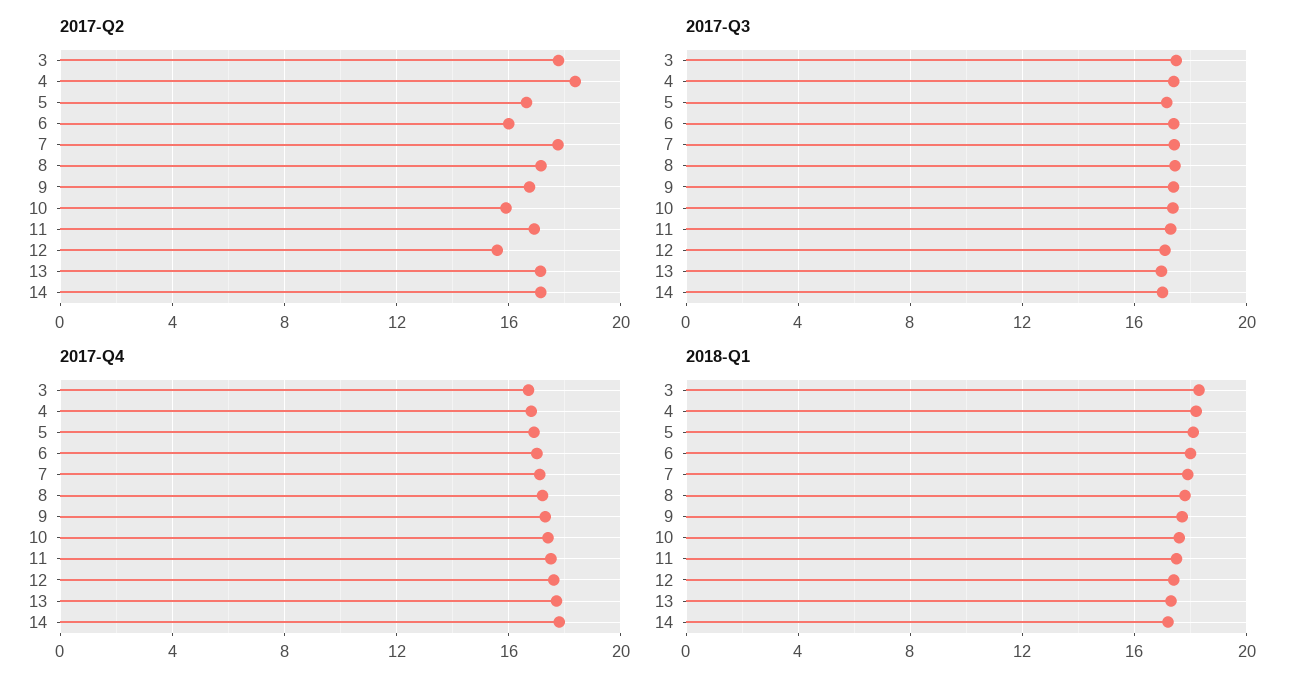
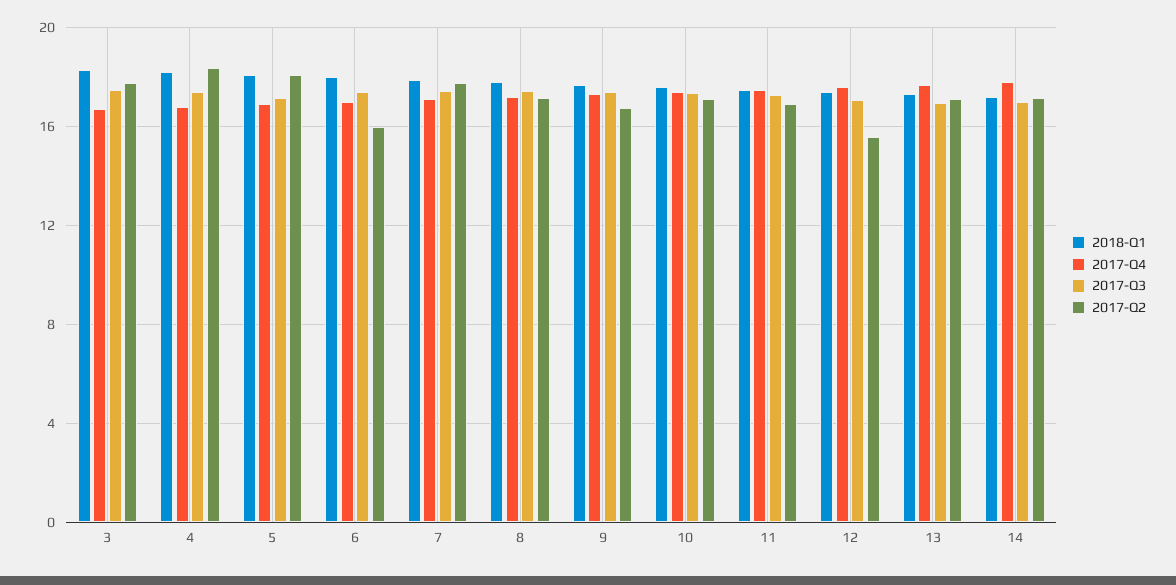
2017-Q2, 5: 16.5 -> 18
2017-Q2, 10: 16 -> 17

